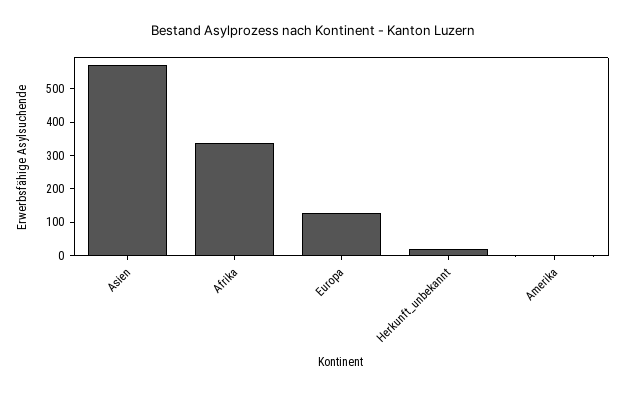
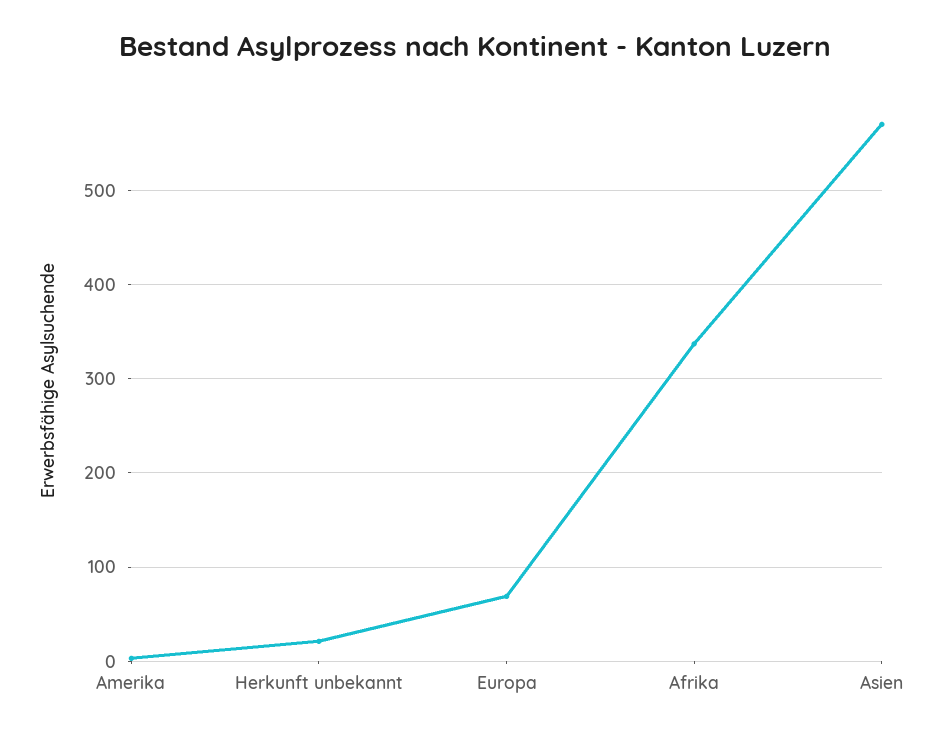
Europa: 125 -> 70

